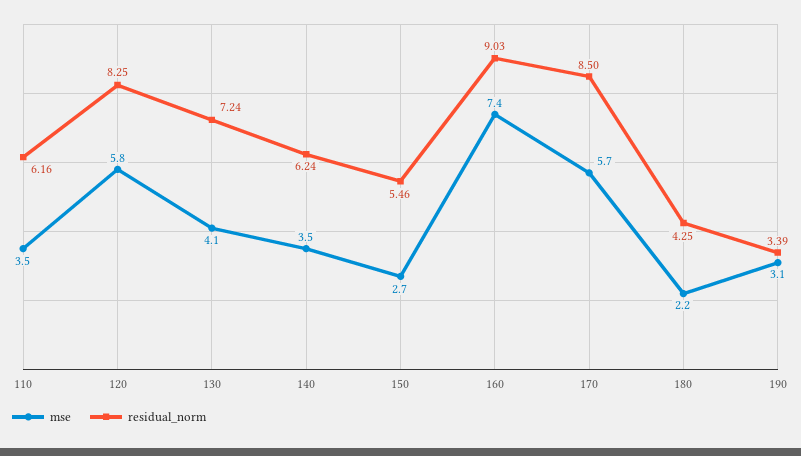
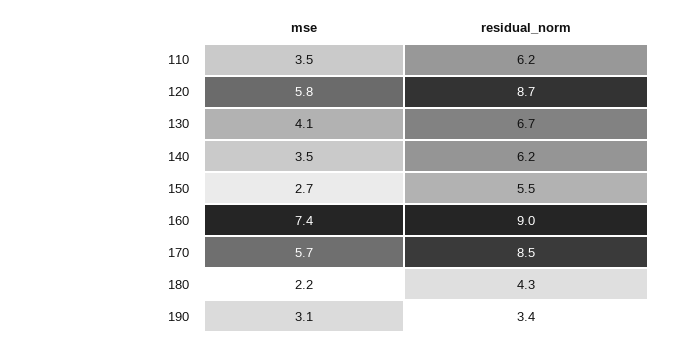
residual_norm, 120: 8.25 -> 8.7
residual_norm, 130: 7.24 -> 6.7

